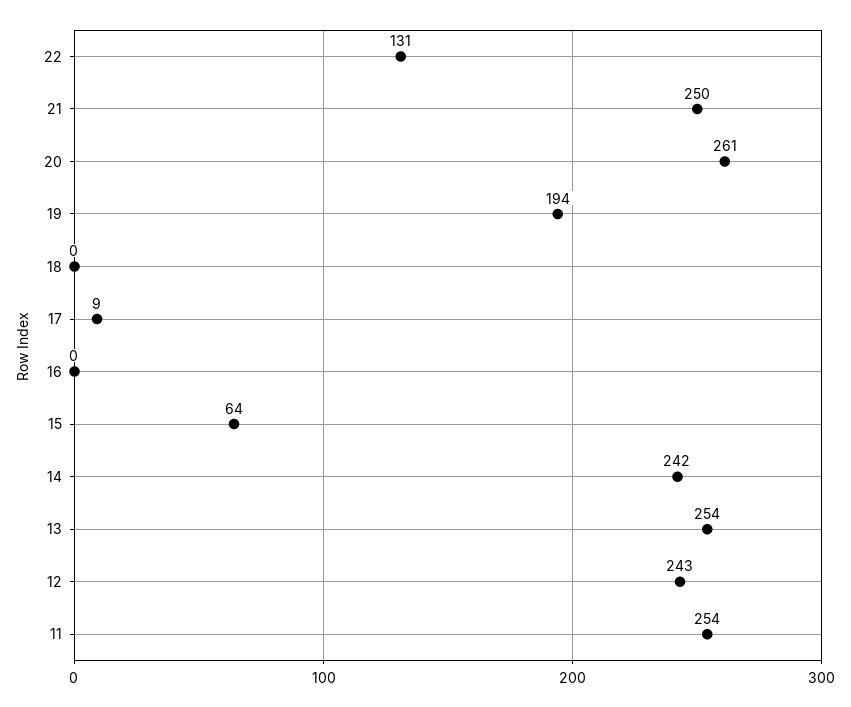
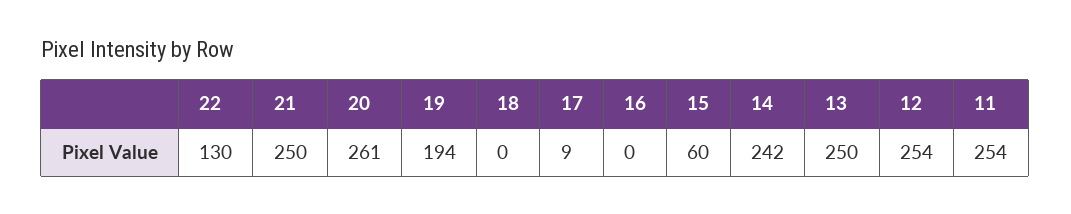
22: 131 -> 130
15: 64 -> 60
13: 254 -> 250
12: 243 -> 254

